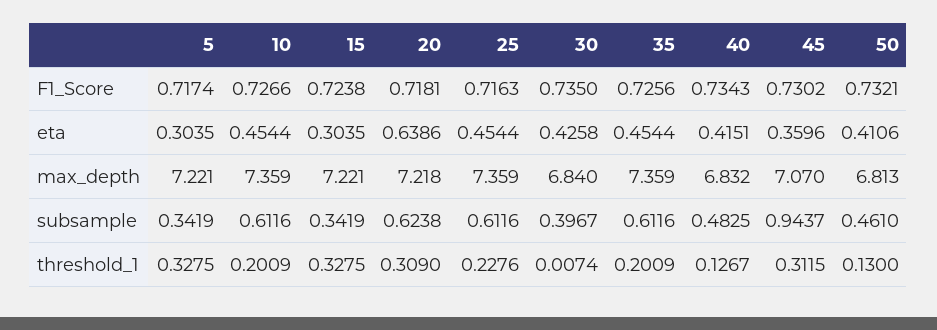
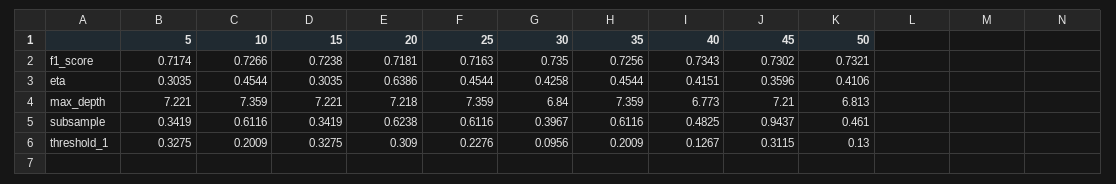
40, max_depth: 6.832 -> 6.773
45, max_depth: 7.07 -> 7.21
30, threshold_1: 0.0074 -> 0.0956

